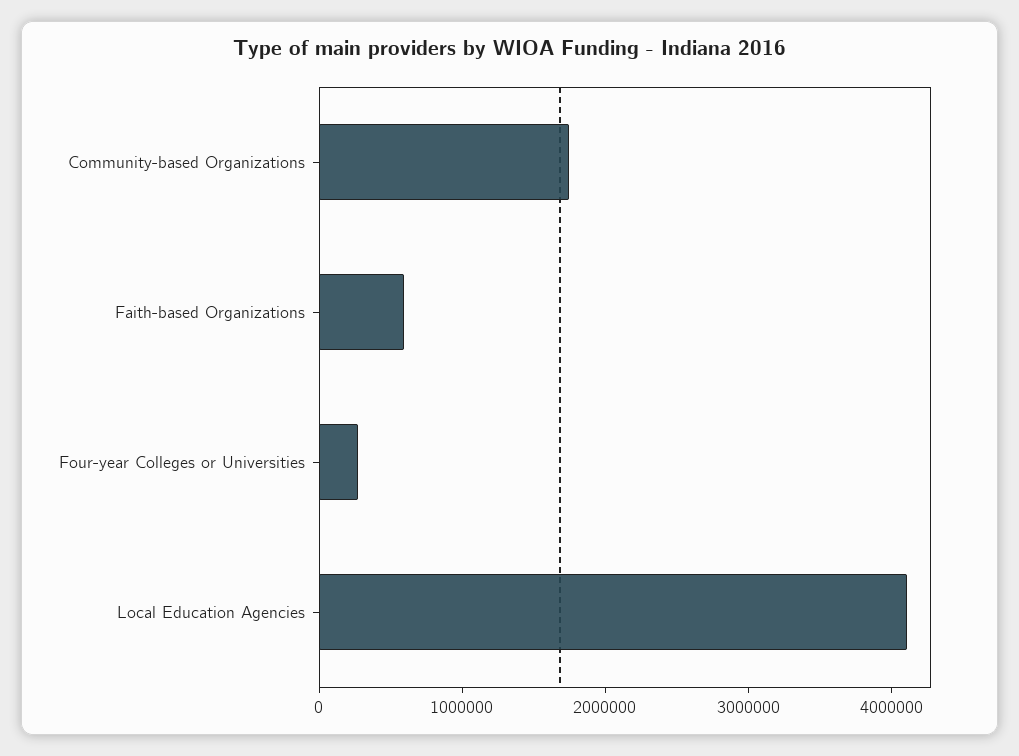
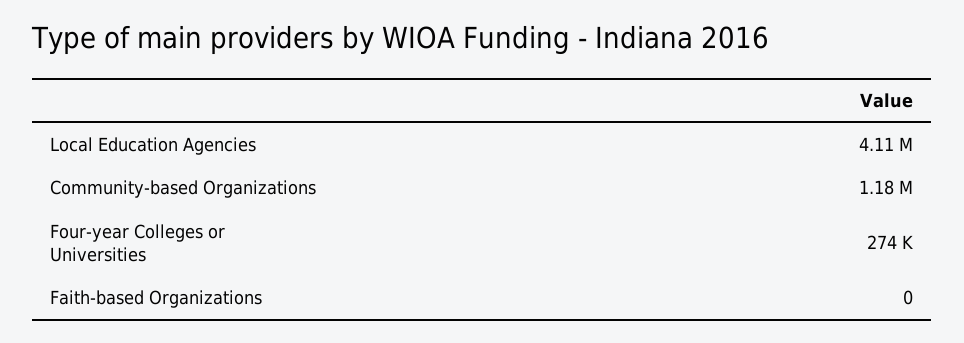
Community-based Organizations: 1800000 -> 1180000
Faith-based Organizations: 600000 -> 0

